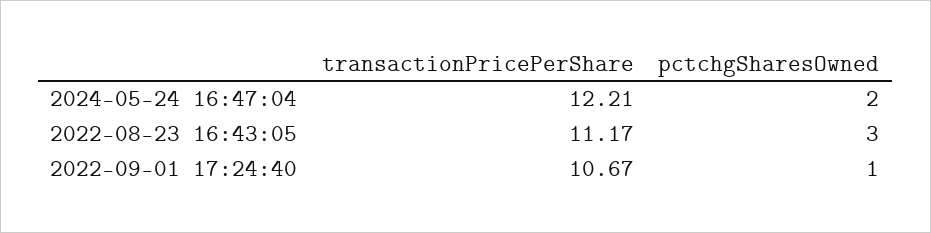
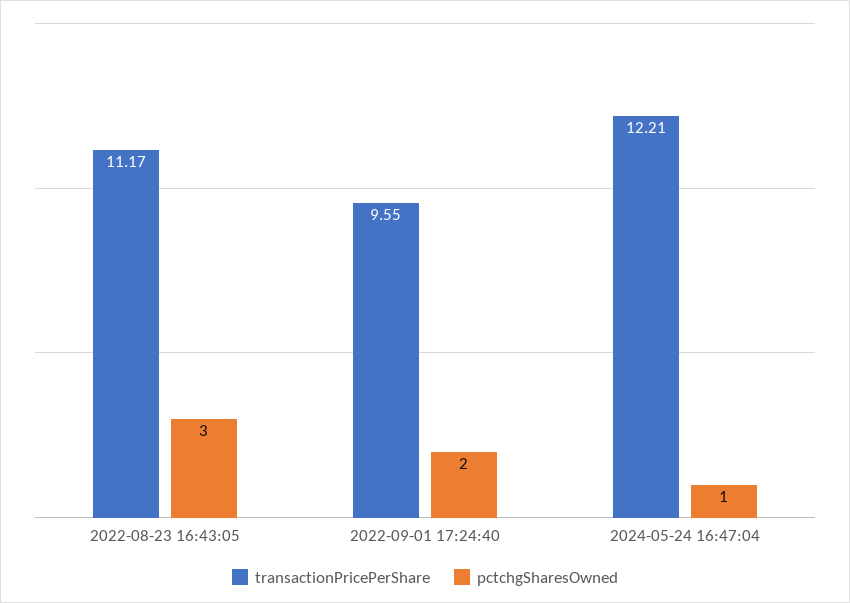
pctchgSharesOwned, 2024-05-24 16:47:04: 2 -> 1
transactionPricePerShare, 2022-09-01 17:24:40: 10.67 -> 9.55
pctchgSharesOwned, 2022-09-01 17:24:40: 1 -> 2

